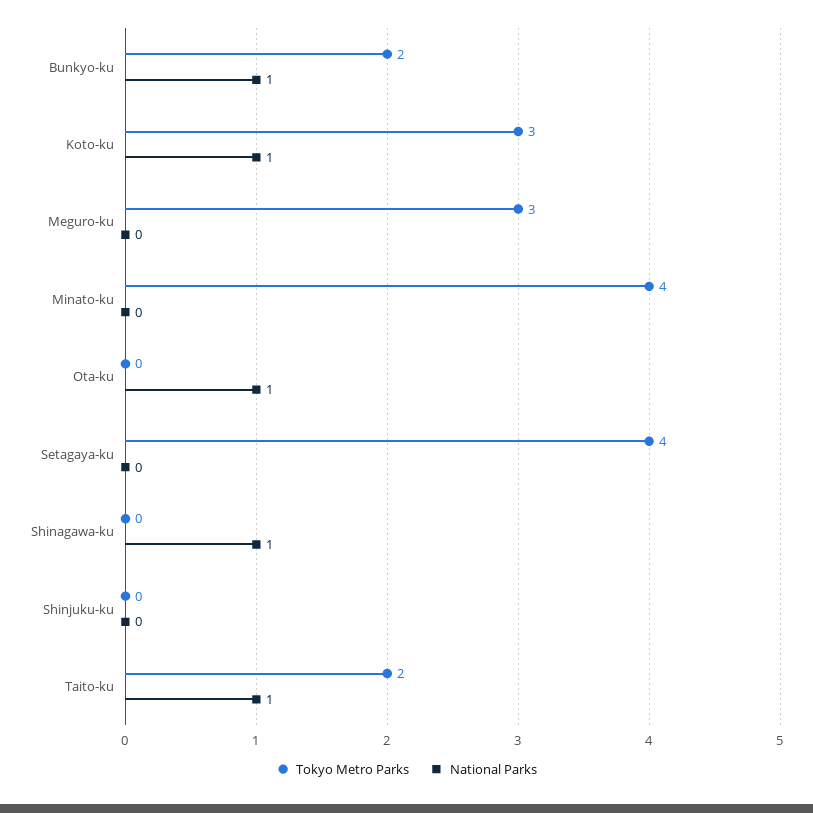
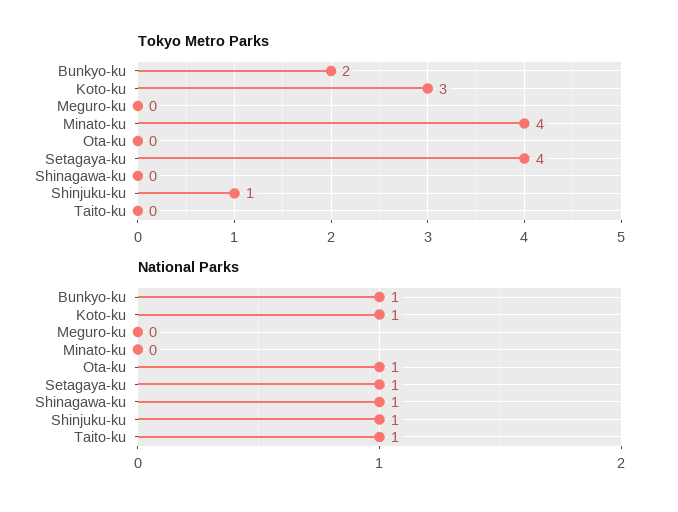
Tokyo Metro Parks, Meguro-ku: 3 -> 0
National Parks, Setagaya-ku: 0 -> 1
Tokyo Metro Parks, Shinjuku-ku: 0 -> 1
National Parks, Shinjuku-ku: 0 -> 1
Tokyo Metro Parks, Taito-ku: 2 -> 0

